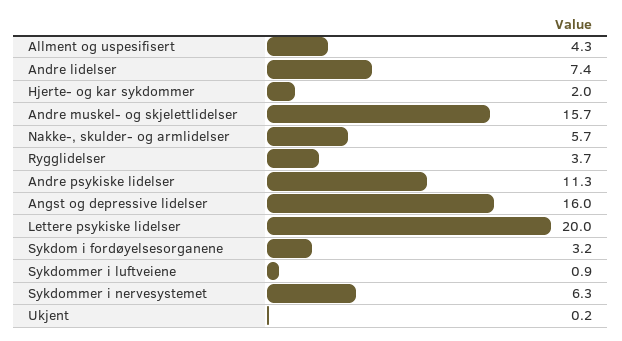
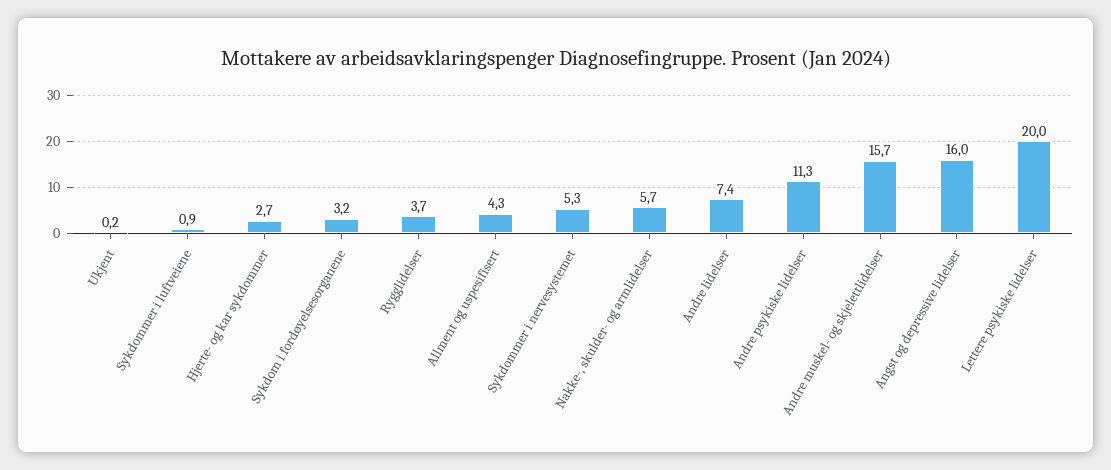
Hjerte- og kar sykdommer: 2 -> 2.7
Sykdommer i nervesystemet: 6.3 -> 5.3

